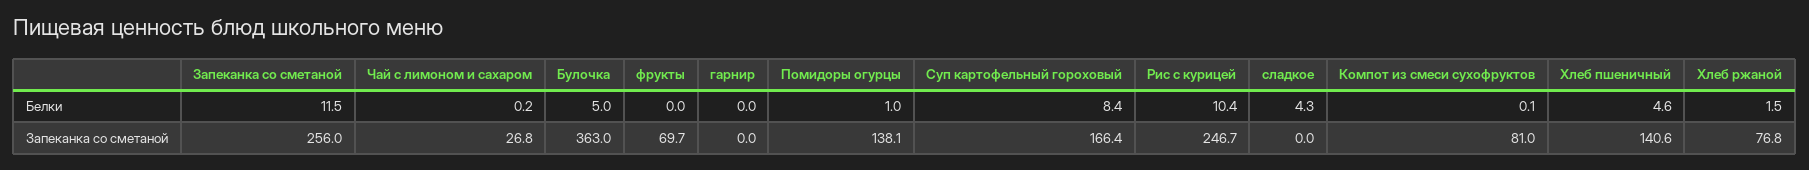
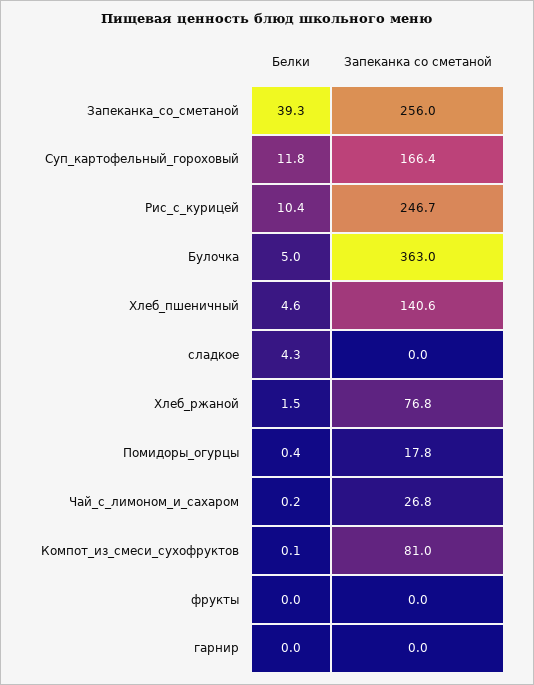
Запеканка со сметаной, Белки: 11.5 -> 39.3
Помидоры огурцы, Белки: 1 -> 0.4
Суп картофельный гороховый, Белки: 8.4 -> 11.8
фрукты, Запеканка со сметаной: 69.7 -> 0
Помидоры огурцы, Запеканка со сметаной: 138.1 -> 17.8

